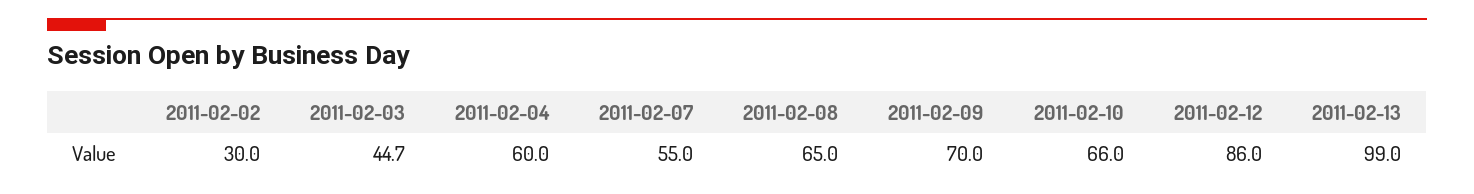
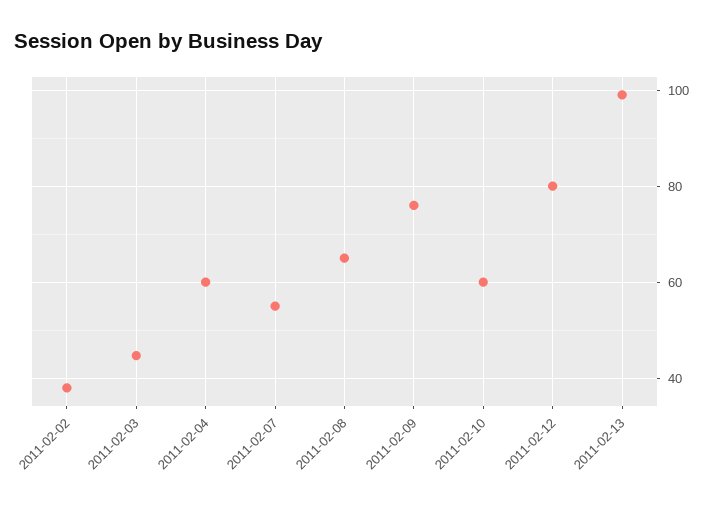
2011-02-02: 30 -> 38
2011-02-09: 70 -> 76
2011-02-10: 66 -> 60
2011-02-12: 86 -> 80

